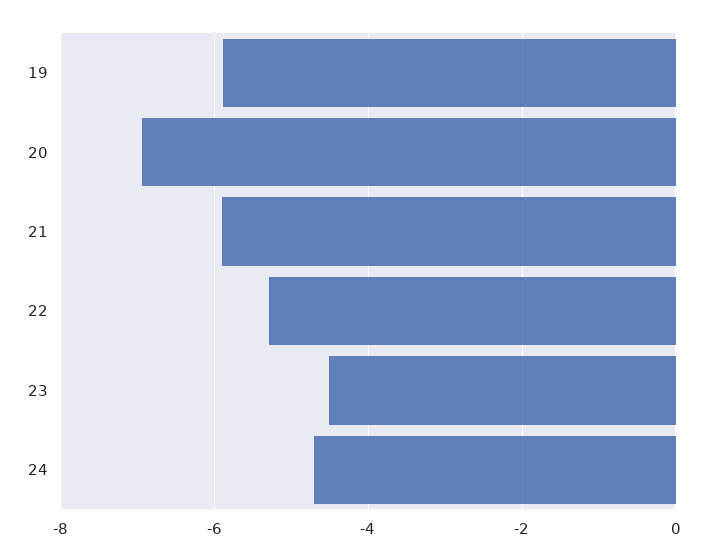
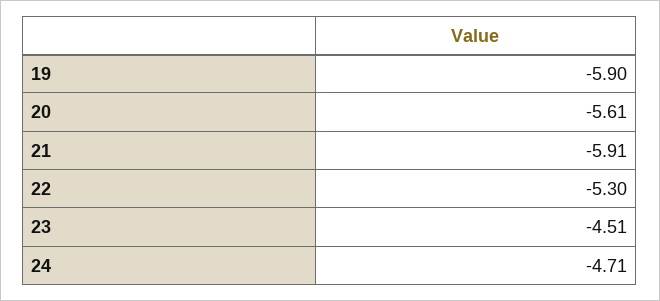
20: -7 -> -5.61

